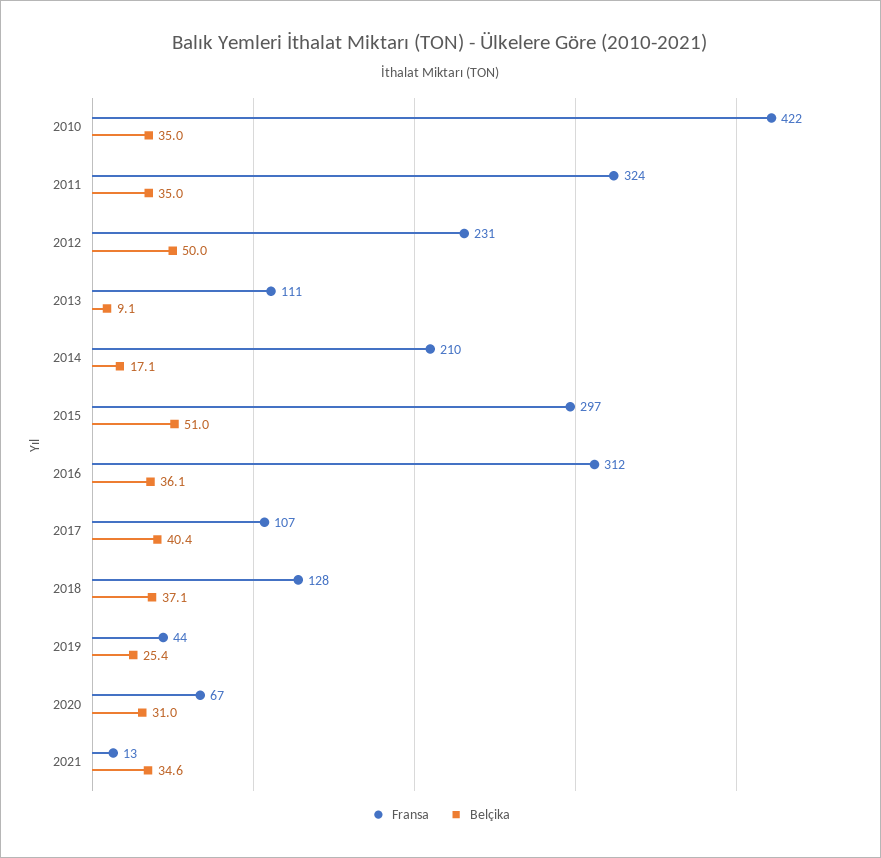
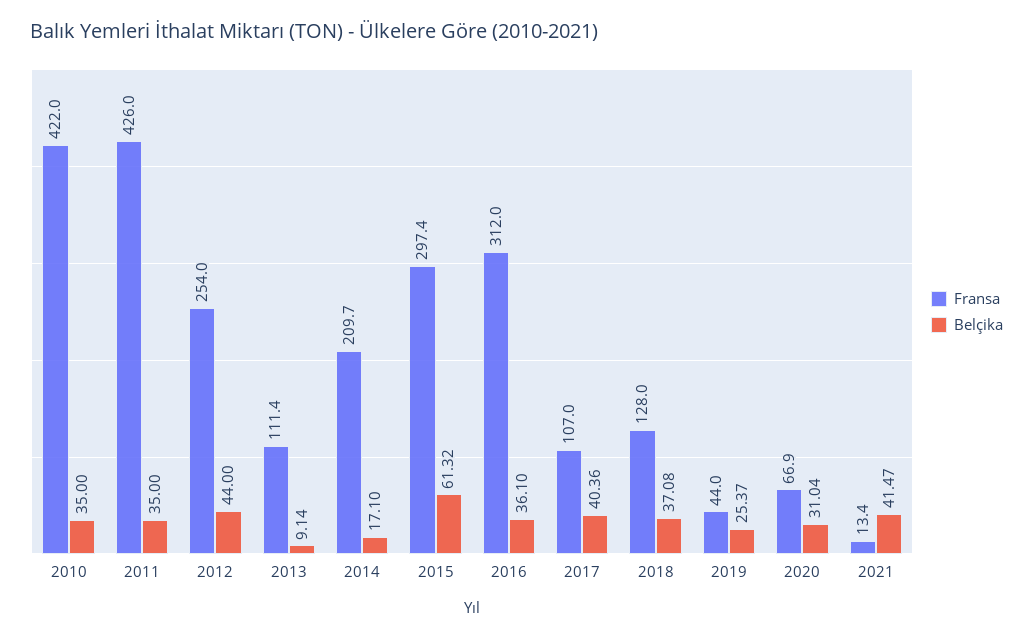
Fransa, 2011: 324 -> 426
Fransa, 2012: 231 -> 254
Belçika, 2012: 50 -> 44
Belçika, 2015: 51 -> 61.32
Belçika, 2021: 34.6 -> 41.47

